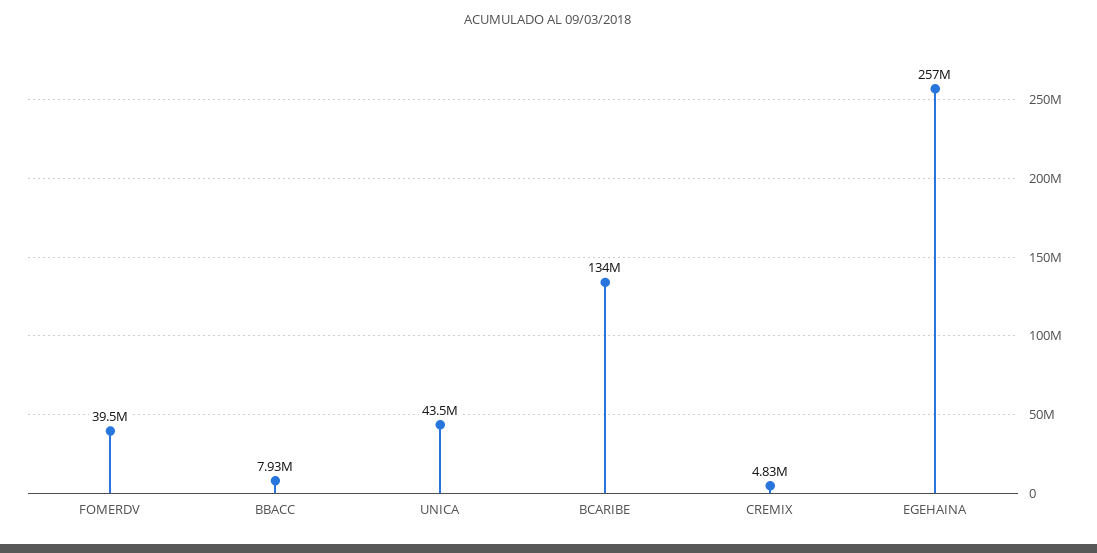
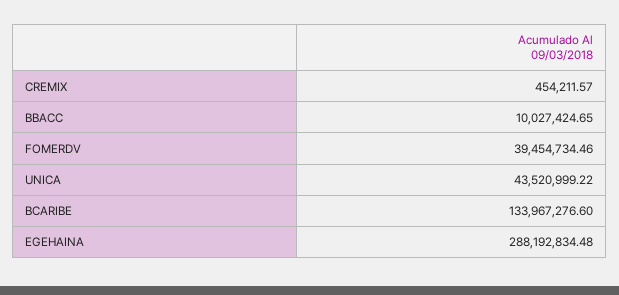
BBACC: 7930000 -> 10027424.65
CREMIX: 4830000 -> 454211.57
EGEHAINA: 257000000 -> 288192834.48

